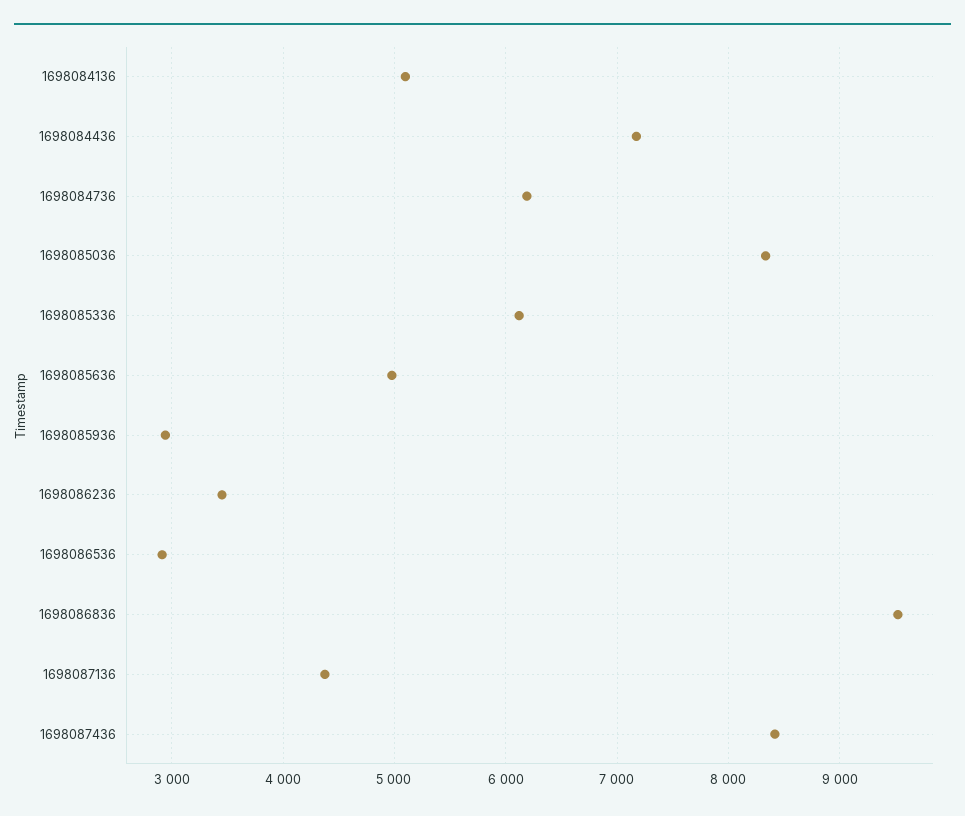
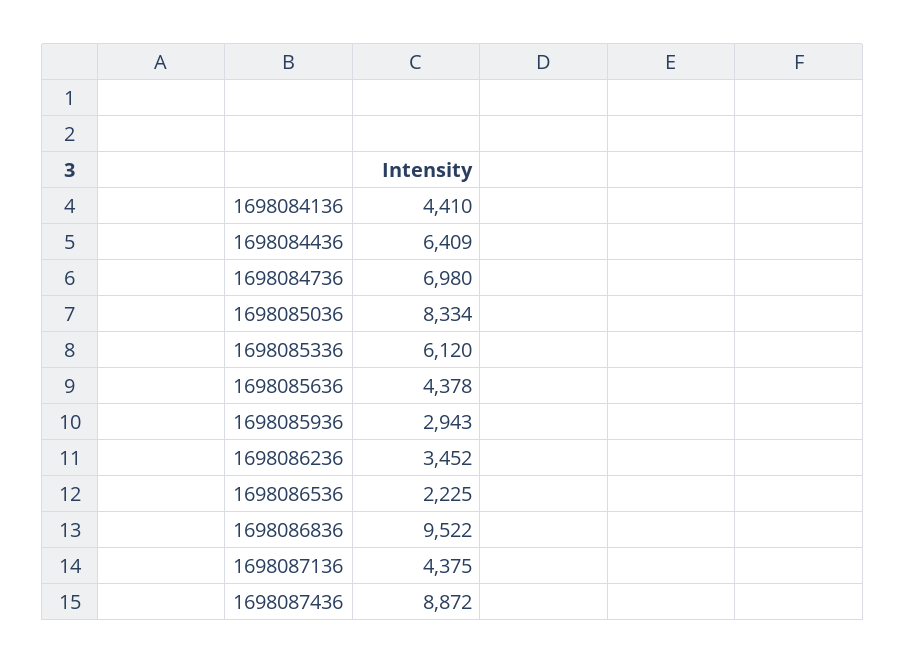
1698084136: 5100 -> 4410
1698084436: 7200 -> 6409
1698084736: 6200 -> 6980
1698085636: 5000 -> 4378
1698086536: 2900 -> 2225
1698087436: 8400 -> 8872

